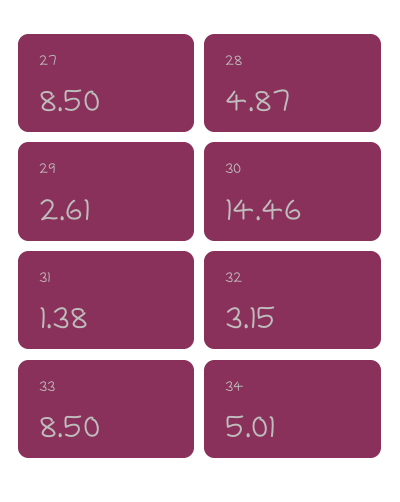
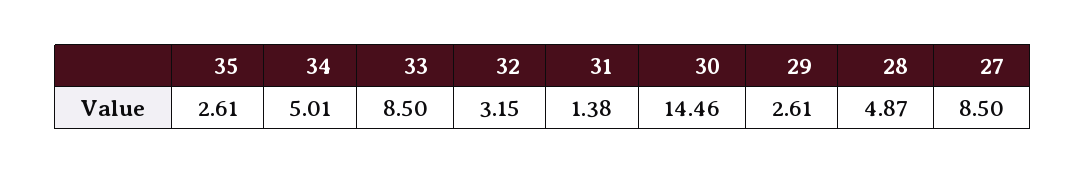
35: none -> 2.61

